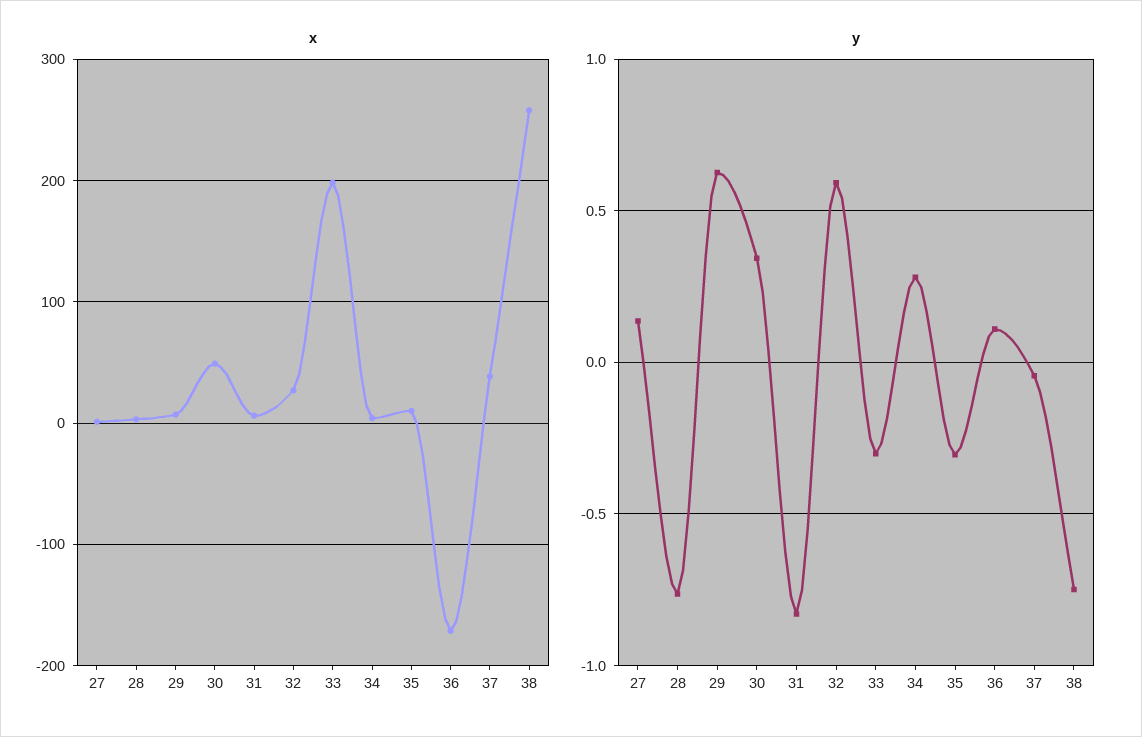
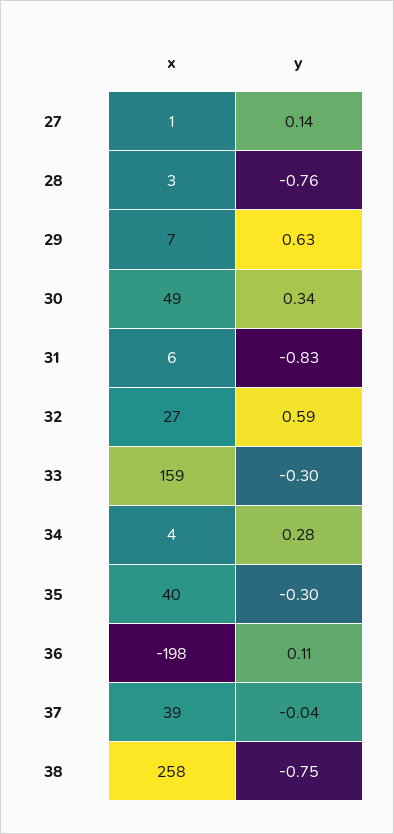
x, 33: 200 -> 159
x, 35: 10 -> 40
x, 36: -170 -> -198

